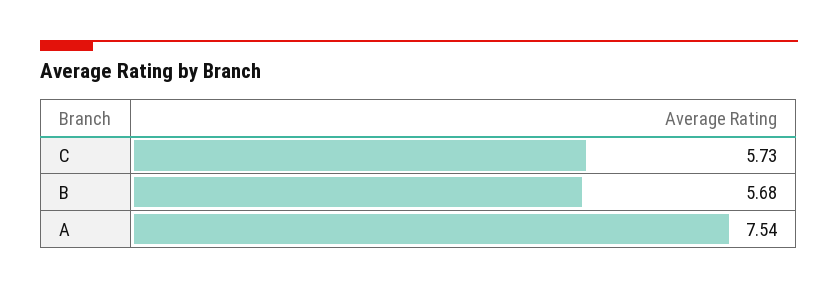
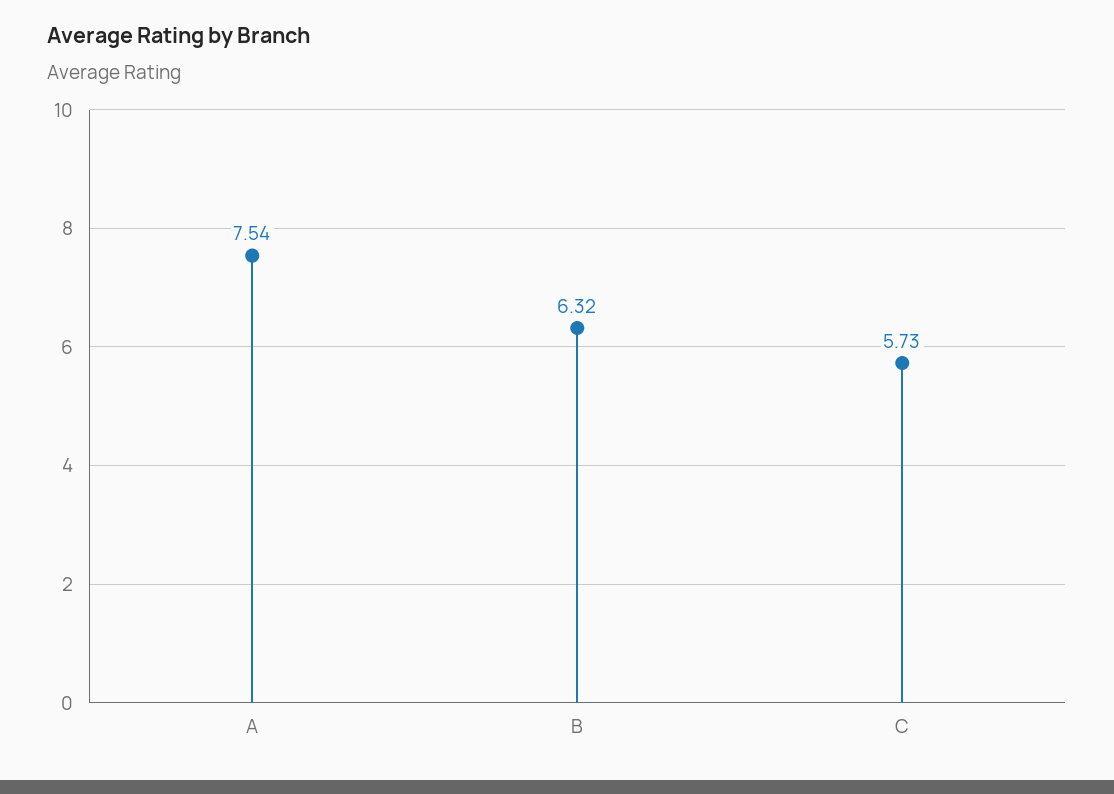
B: 5.68 -> 6.32

